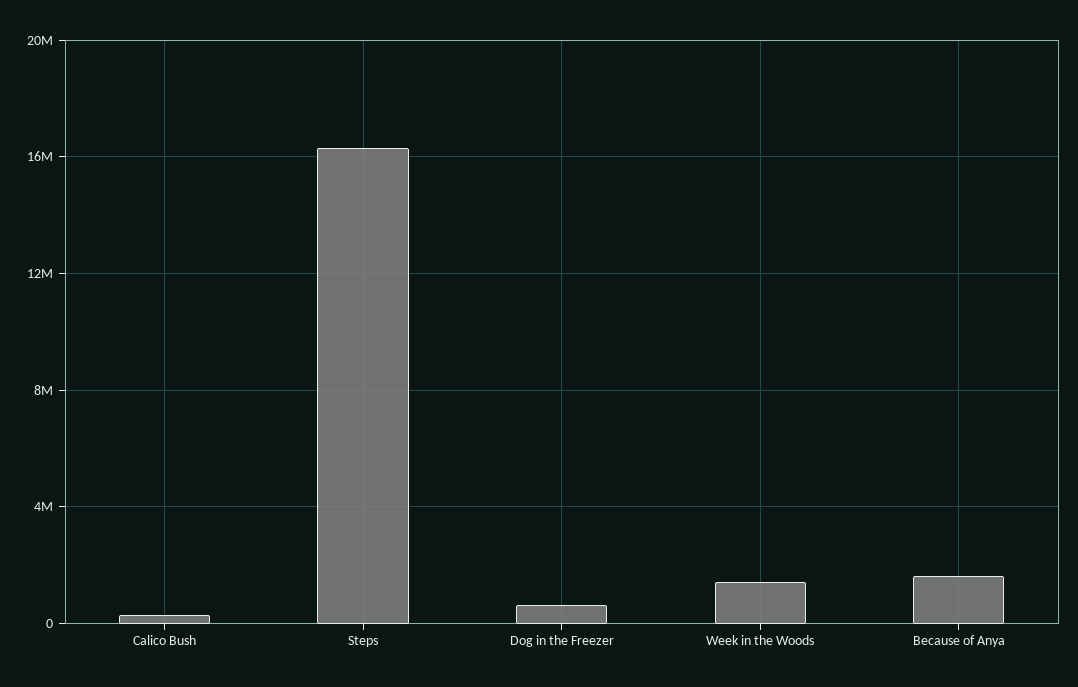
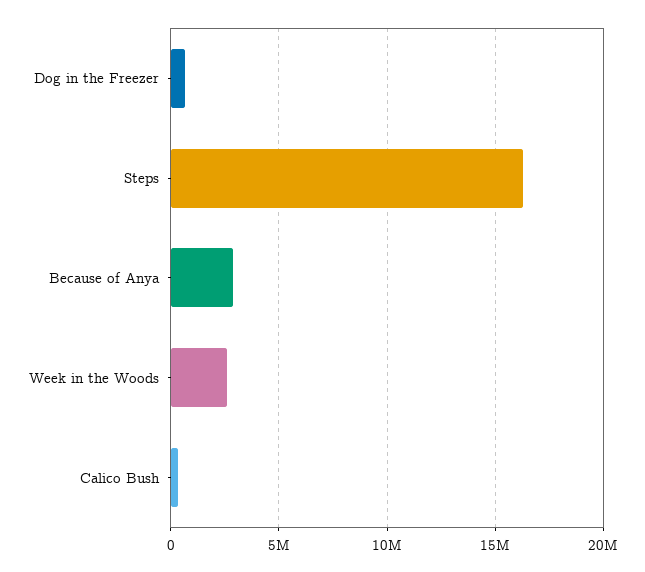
Week in the Woods: 1500000 -> 2500000
Because of Anya: 1500000 -> 3000000

